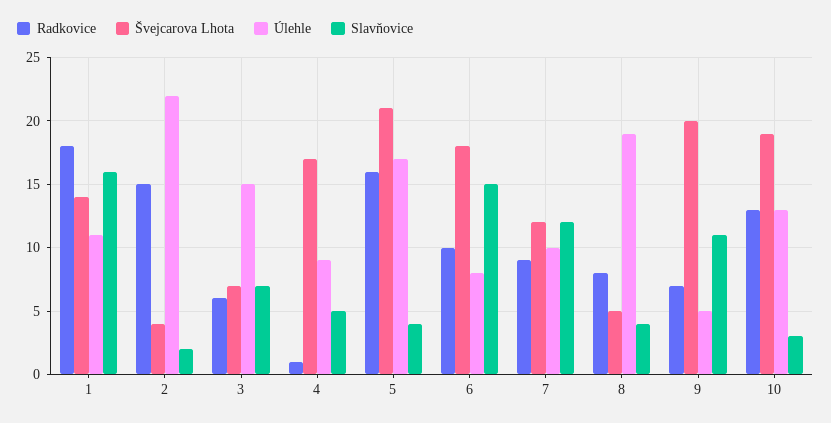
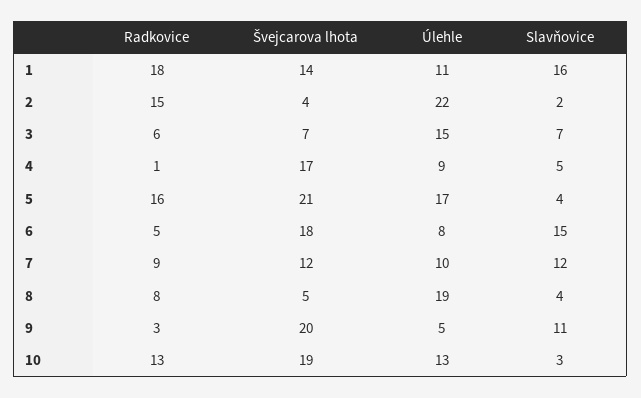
Radkovice, 6: 10 -> 5
Radkovice, 9: 7 -> 3

